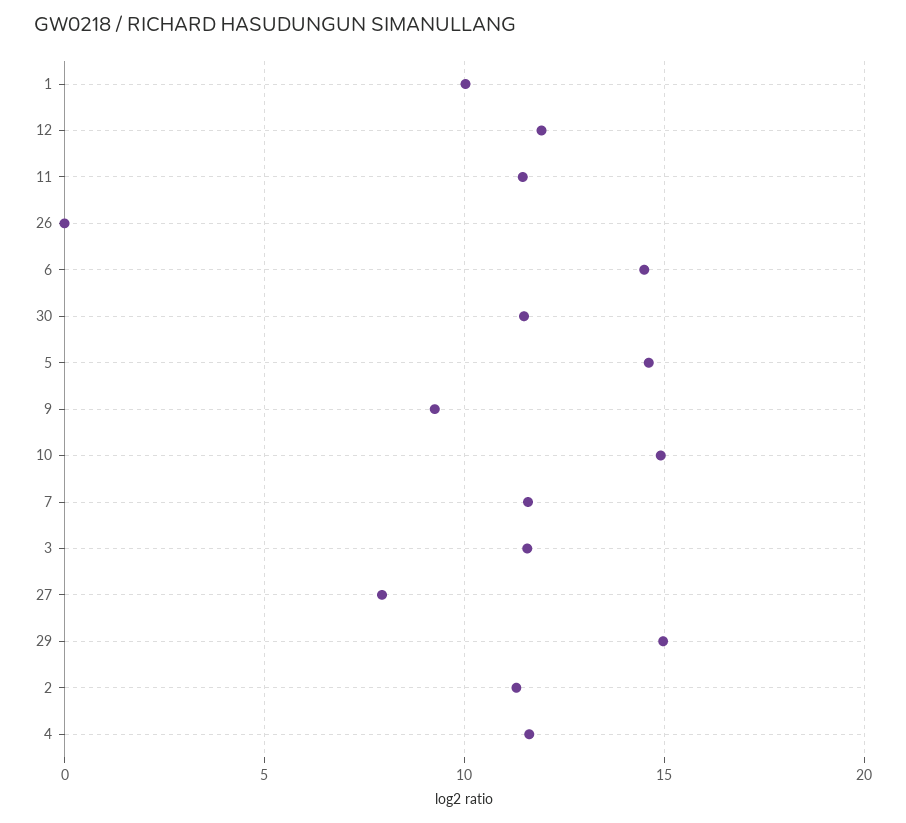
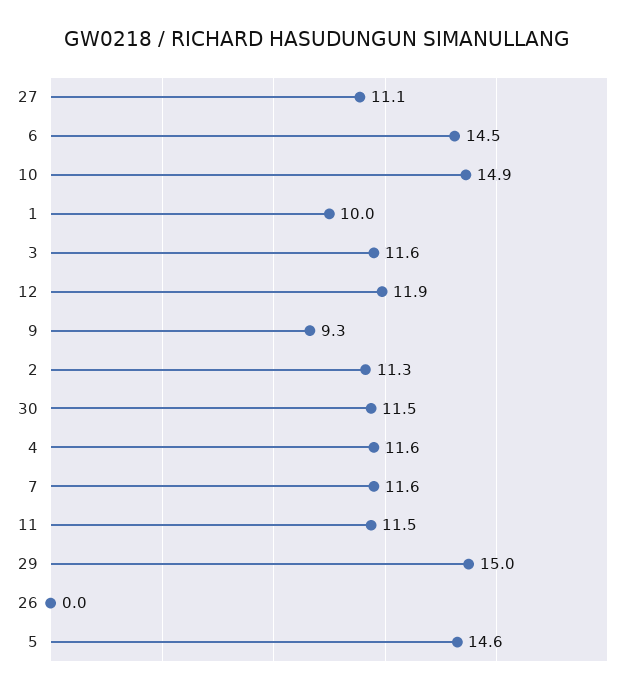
27: 8 -> 11.1

